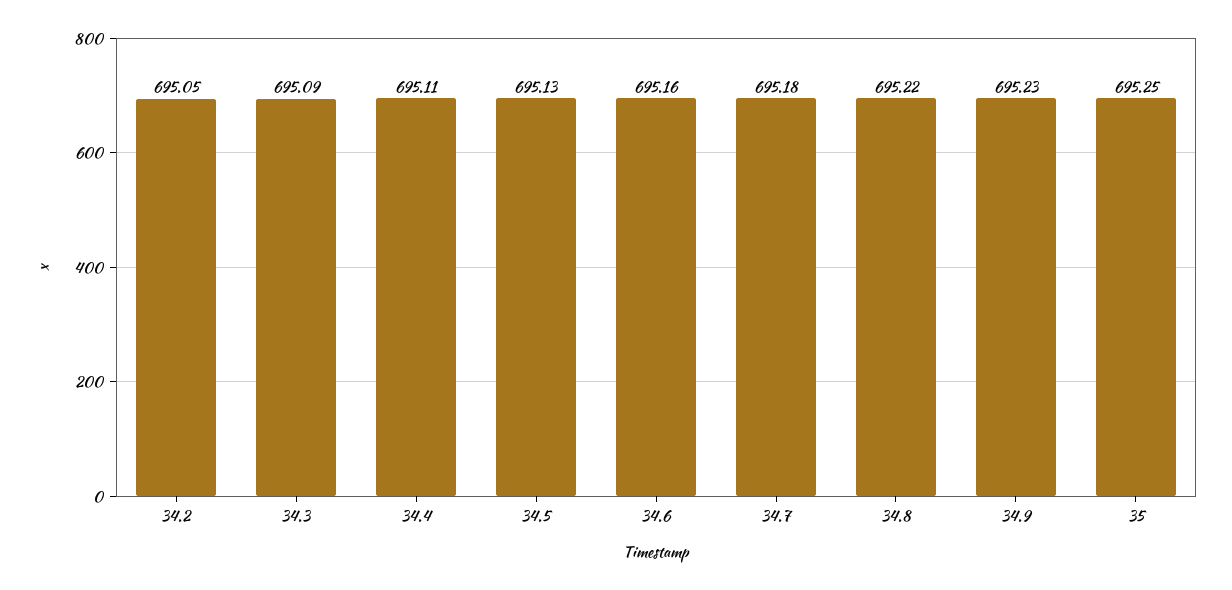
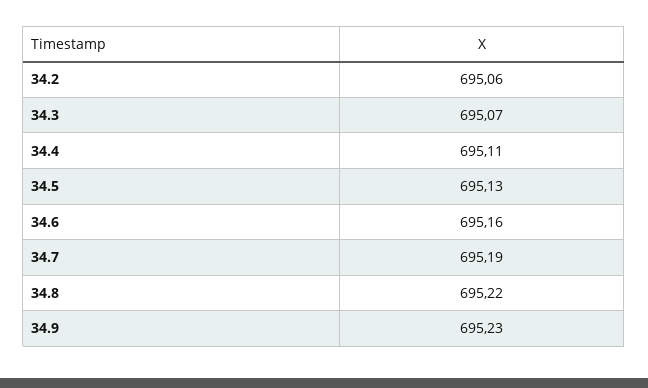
34.2: 695.05 -> 695.06
34.3: 695.09 -> 695.07
34.7: 695.18 -> 695.19
35: 695.25 -> none

